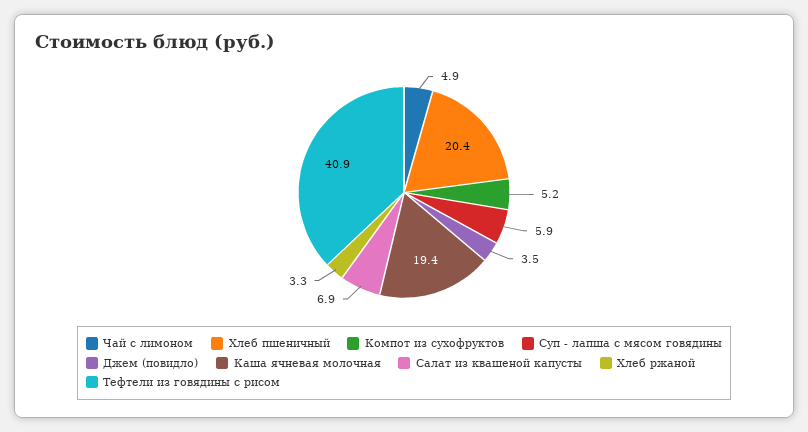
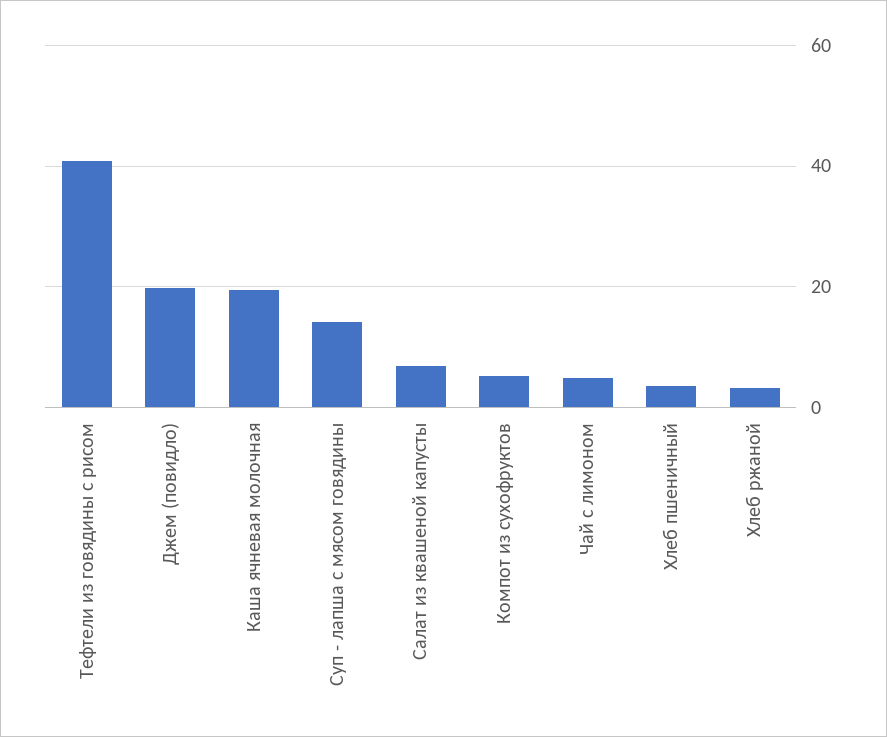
Хлеб пшеничный: 20.4 -> 4
Суп - лапша с мясом говядины: 5.9 -> 14
Джем (повидло): 3.5 -> 20

